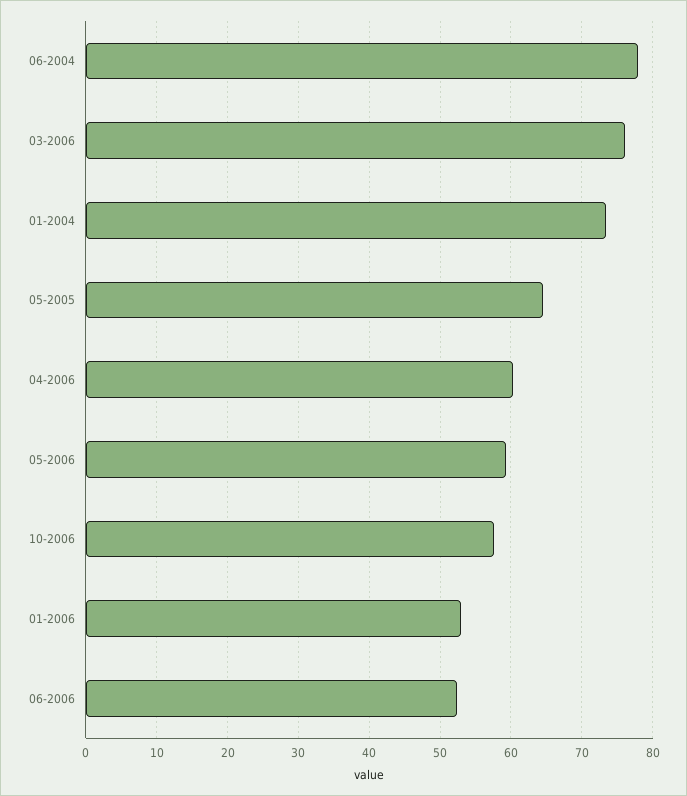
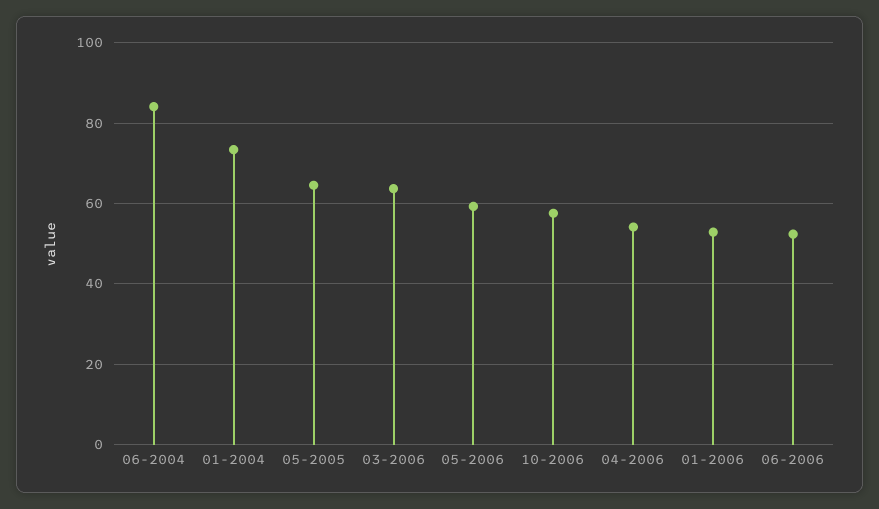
06-2004: 78 -> 84
03-2006: 76 -> 64
04-2006: 60 -> 54

